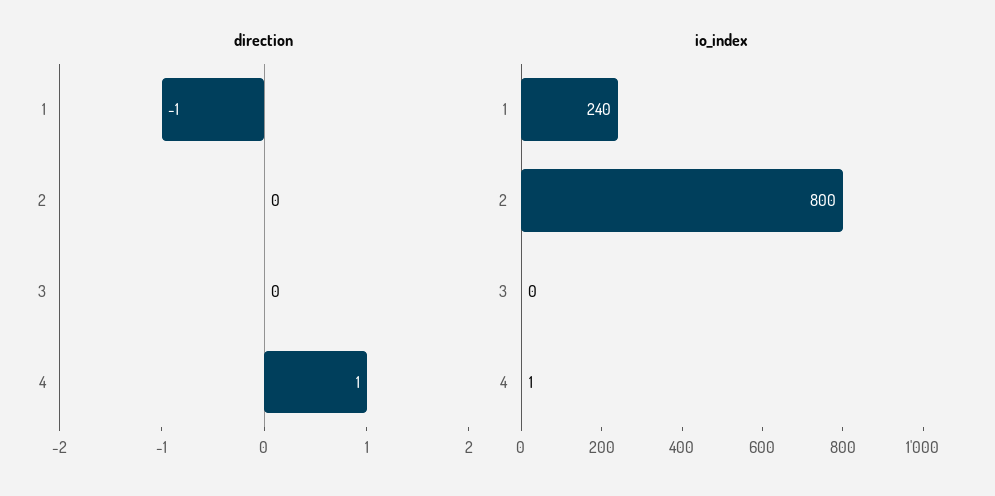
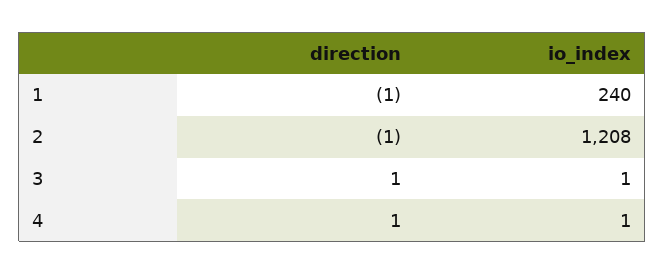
direction, 2: 0 -> -1
direction, 3: 0 -> 1
io_index, 2: 800 -> 1208
io_index, 3: 0 -> 1

